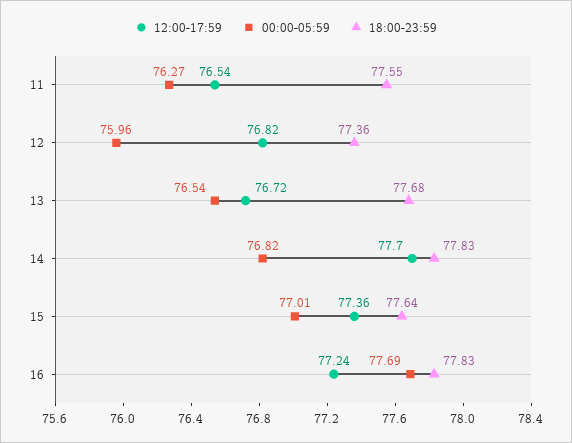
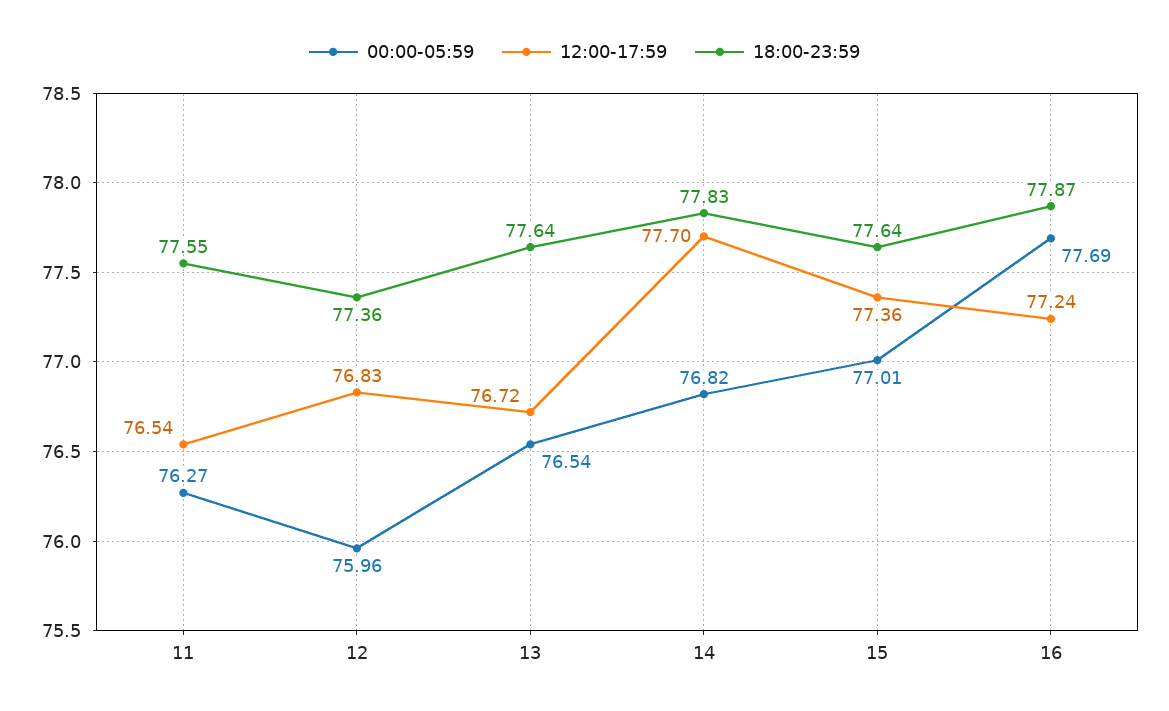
12:00-17:59, 12: 76.82 -> 76.83
18:00-23:59, 13: 77.68 -> 77.64
18:00-23:59, 16: 77.83 -> 77.87

